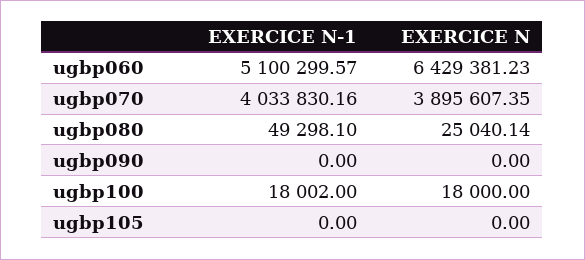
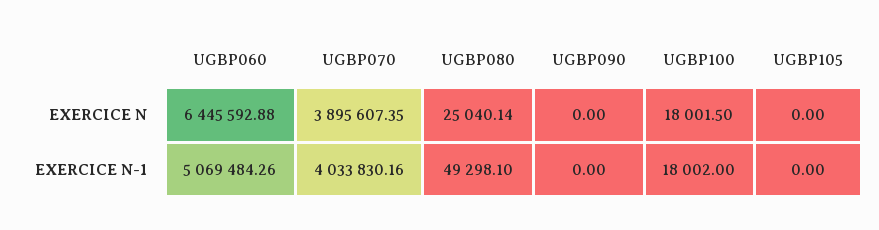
EXERCICE N-1, ugbp060: 5100299.57 -> 5069484.26
EXERCICE N, ugbp060: 6429381.23 -> 6445592.88
EXERCICE N, ugbp100: 18000 -> 18001.5

